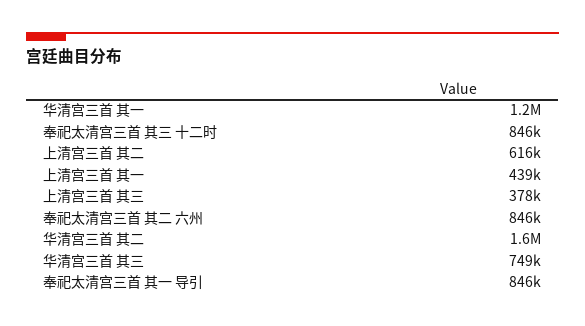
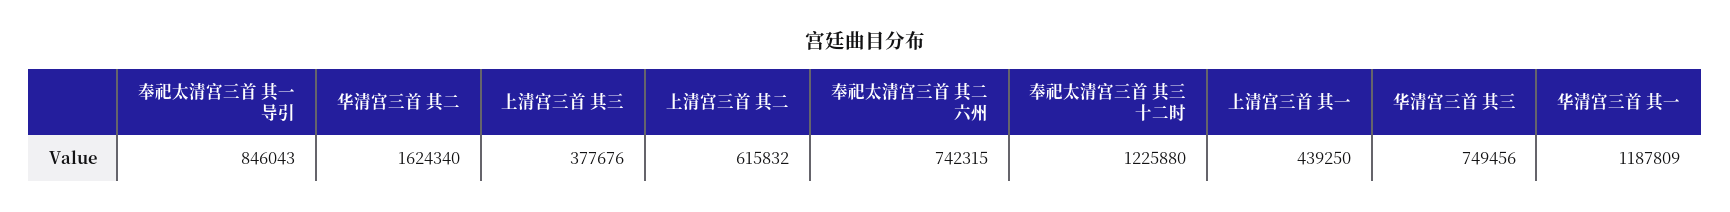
奉祀太清宫三首 其三 十二时: 846000 -> 1225880
奉祀太清宫三首 其二 六州: 846000 -> 742315

